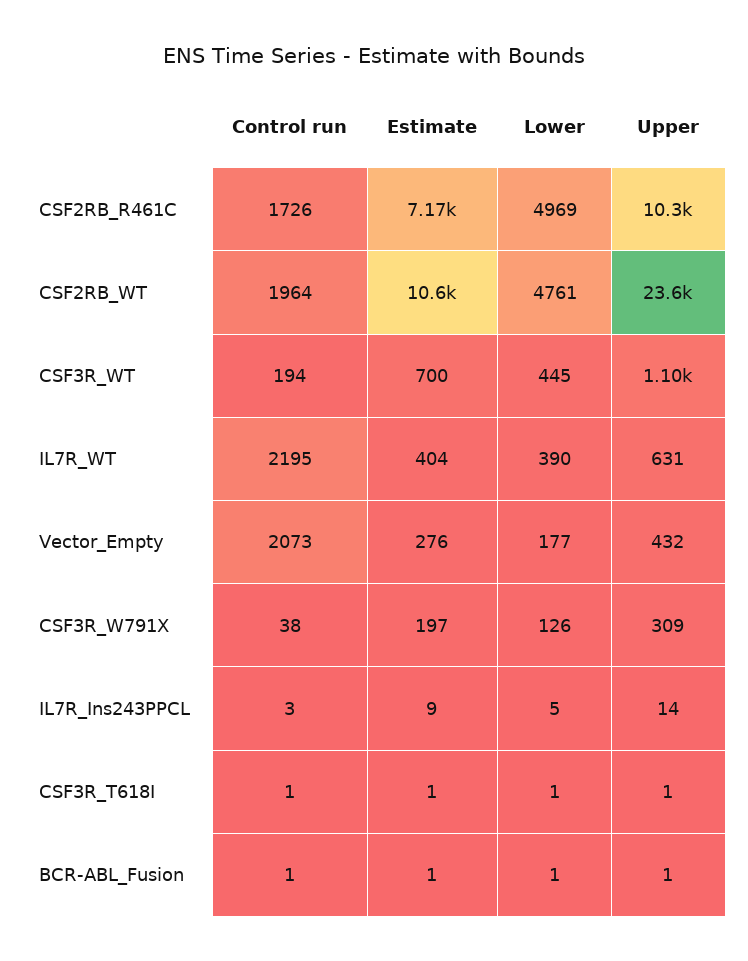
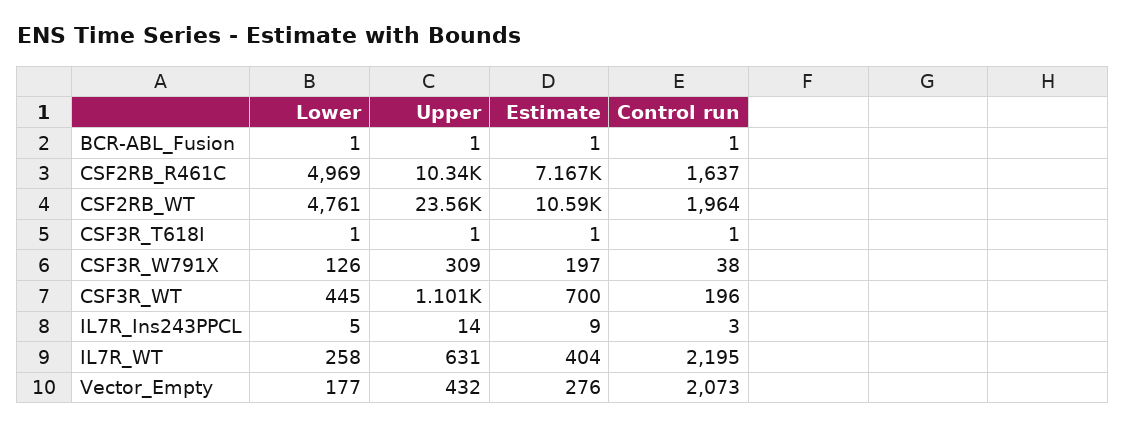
Control run, CSF2RB_R461C: 1726 -> 1637
Control run, CSF3R_WT: 194 -> 196
Lower, IL7R_WT: 390 -> 258

